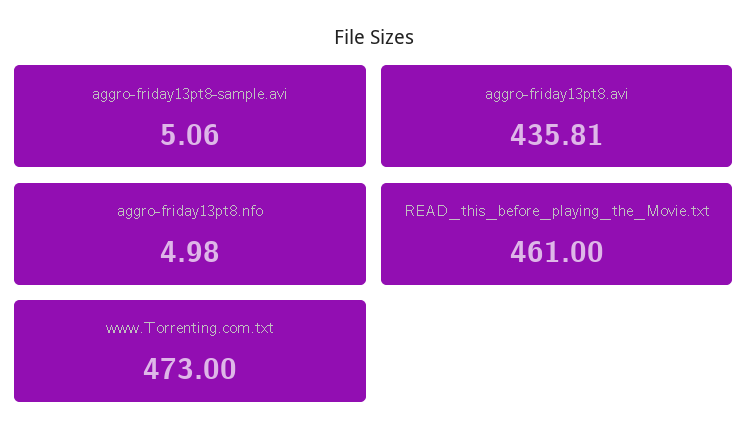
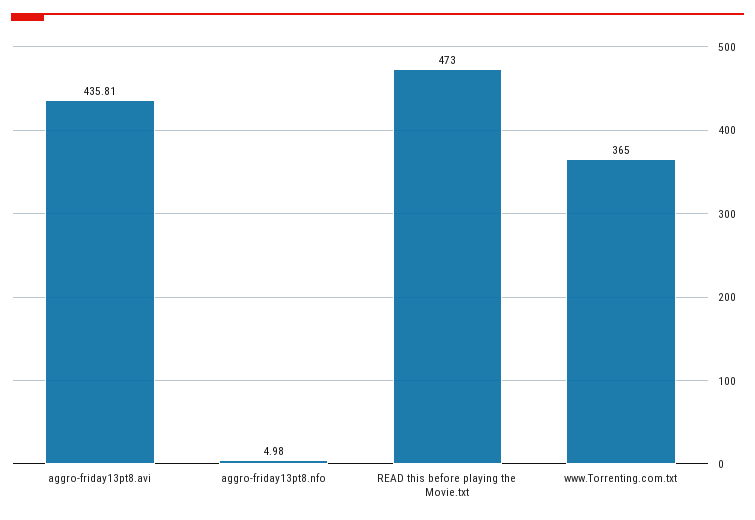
aggro-friday13pt8-sample.avi: 5.06 -> none
READ_this_before_playing_the_Movie.txt: 461 -> 473
www.Torrenting.com.txt: 473 -> 365

